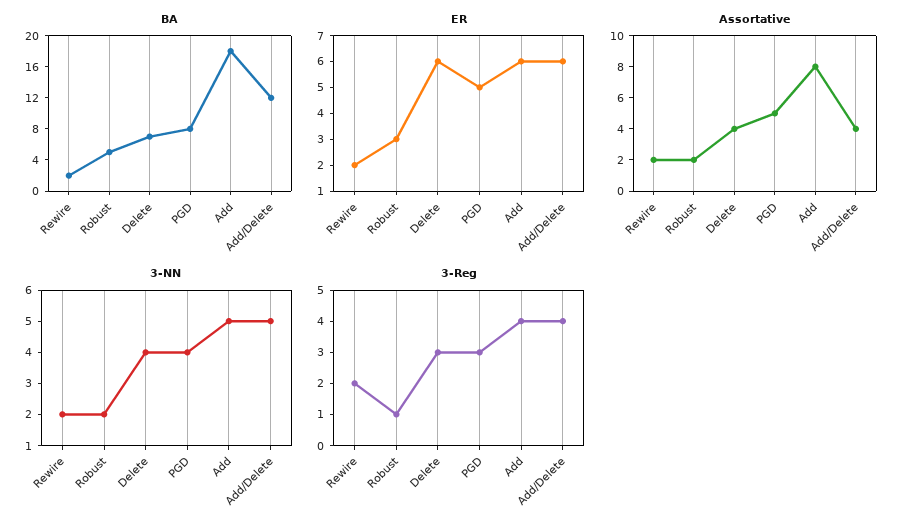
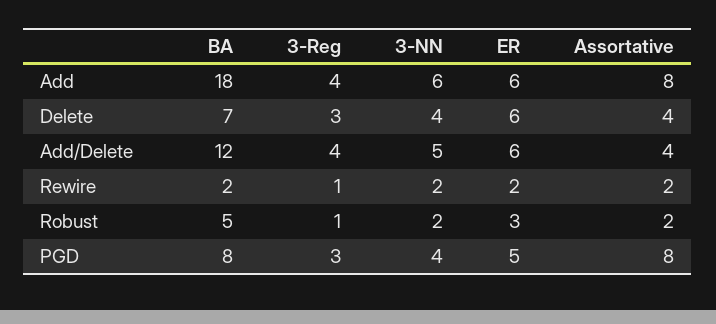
Assortative, PGD: 5 -> 8
3-NN, Add: 5 -> 6
3-Reg, Rewire: 2 -> 1

